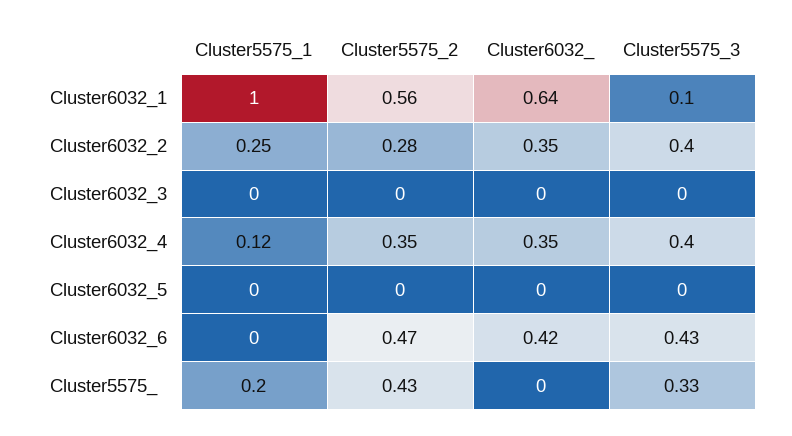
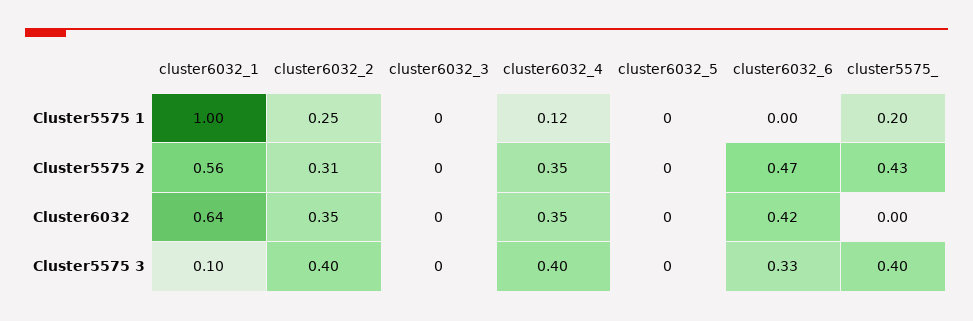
Cluster5575_2, Cluster6032_2: 0.28 -> 0.31
Cluster5575_3, Cluster6032_6: 0.43 -> 0.33
Cluster5575_3, Cluster5575_: 0.33 -> 0.4

